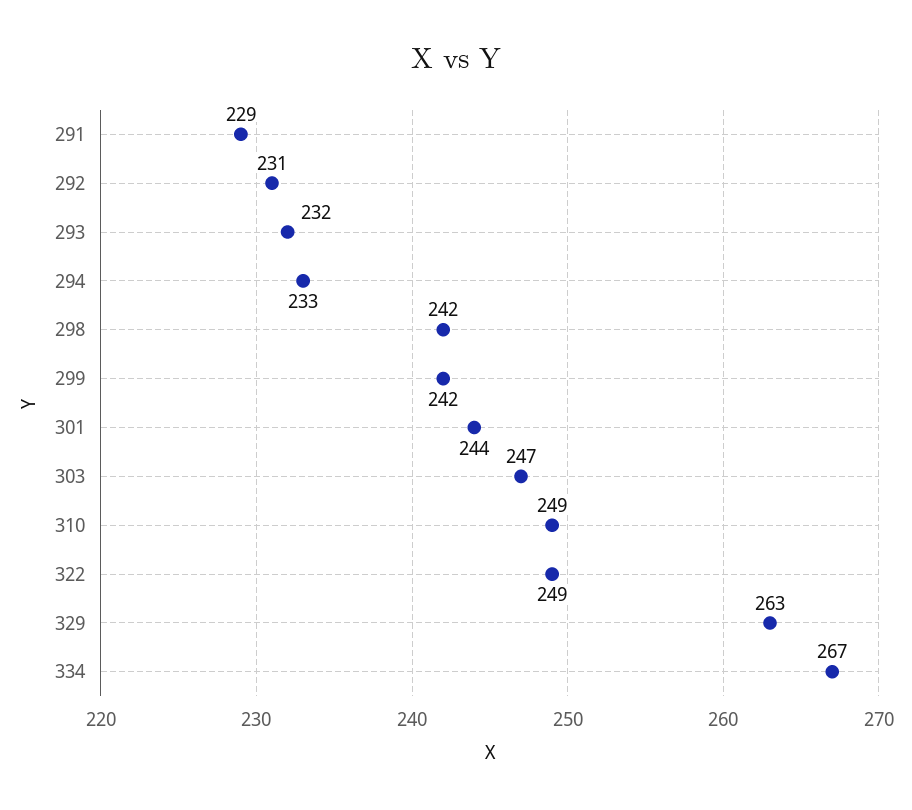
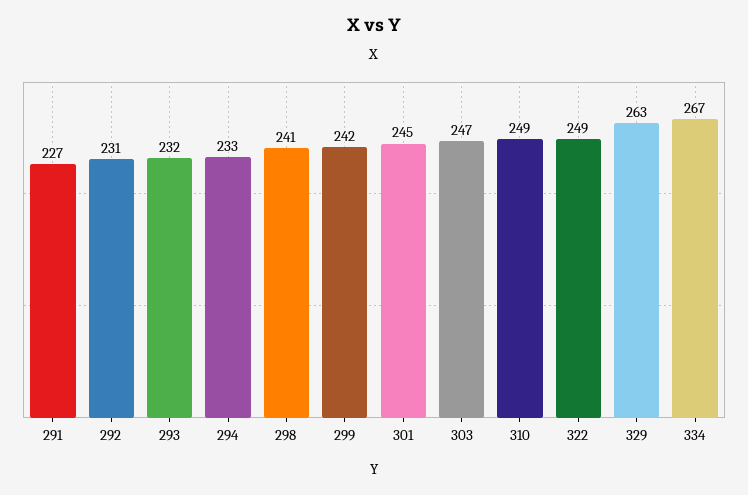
291: 229 -> 227
298: 242 -> 241
301: 244 -> 245

